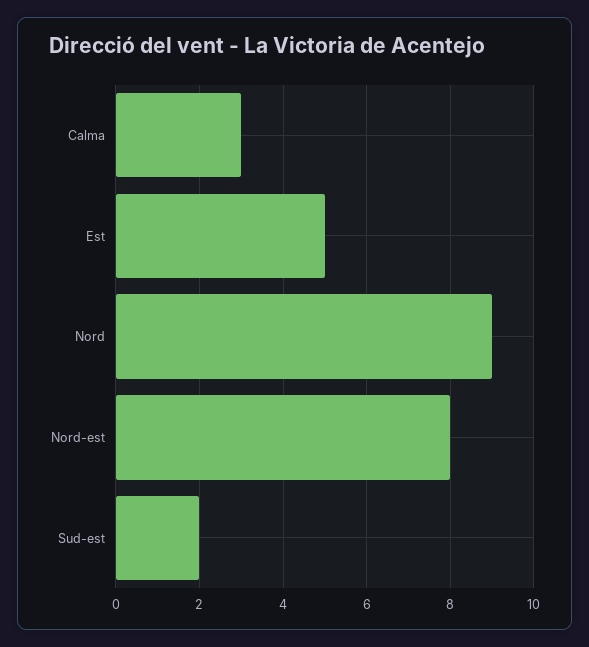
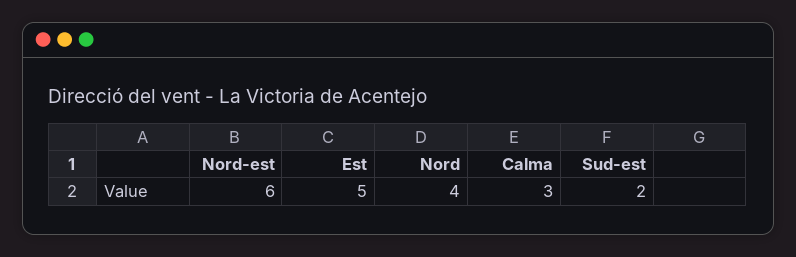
Nord: 9 -> 4
Nord-est: 8 -> 6

